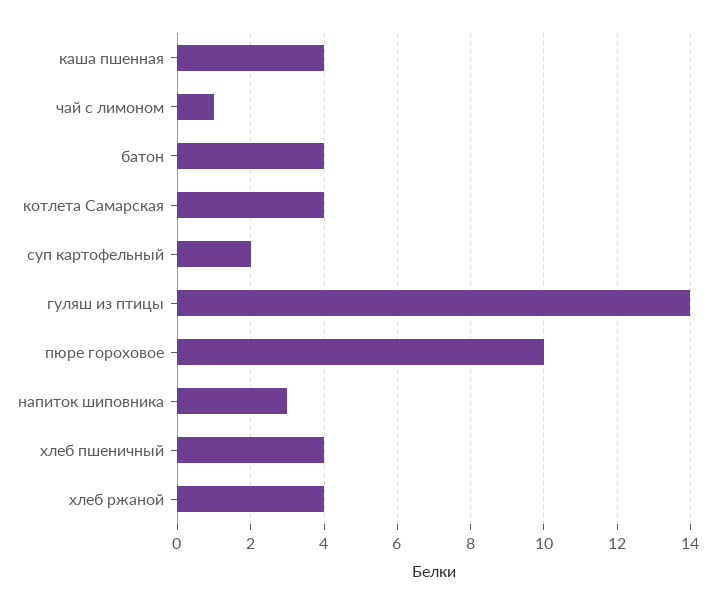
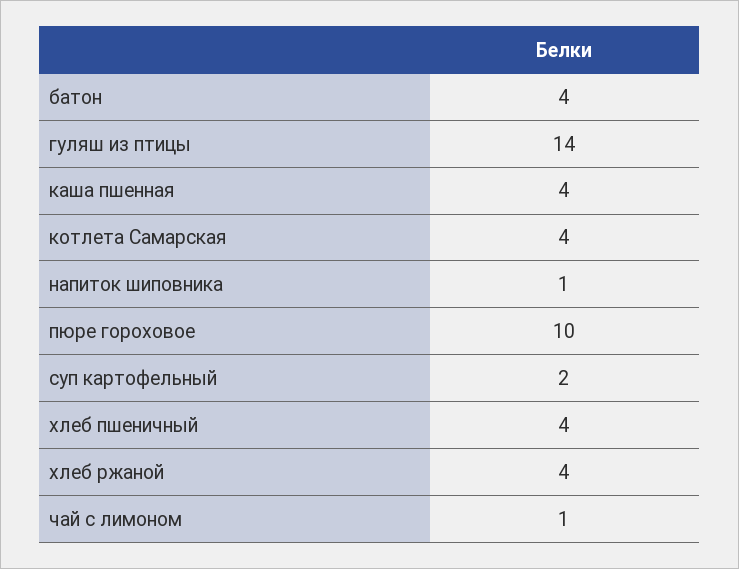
напиток шиповника: 3 -> 1

